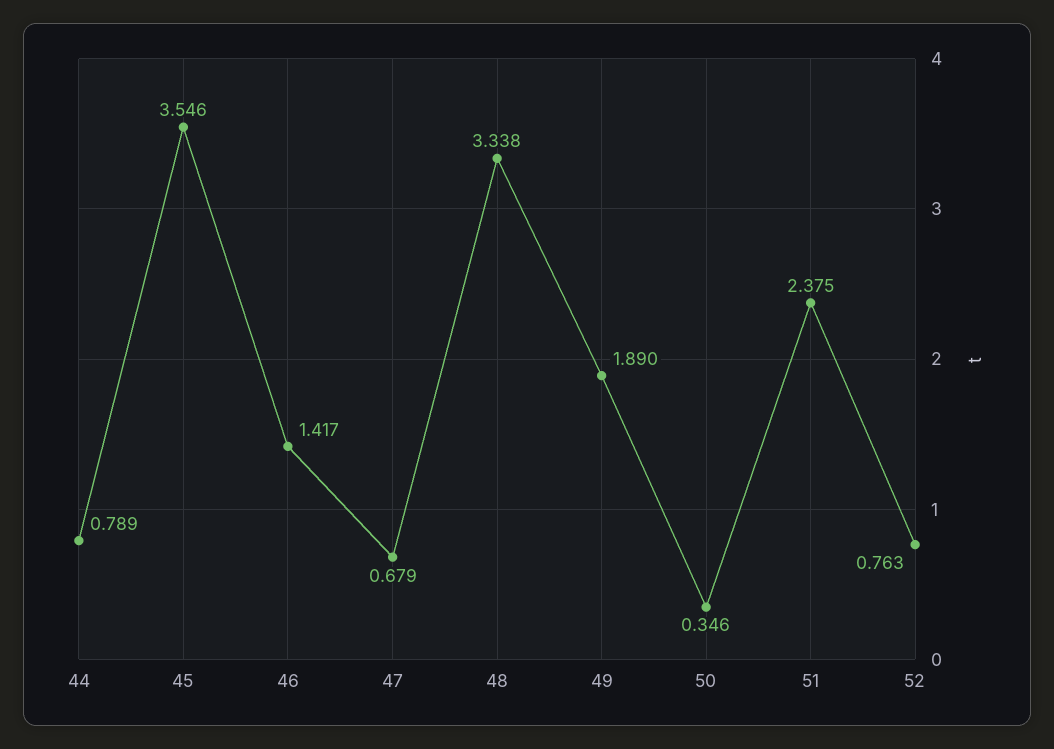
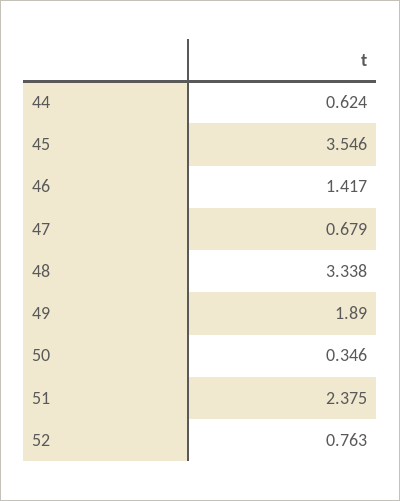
44: 0.789 -> 0.624

